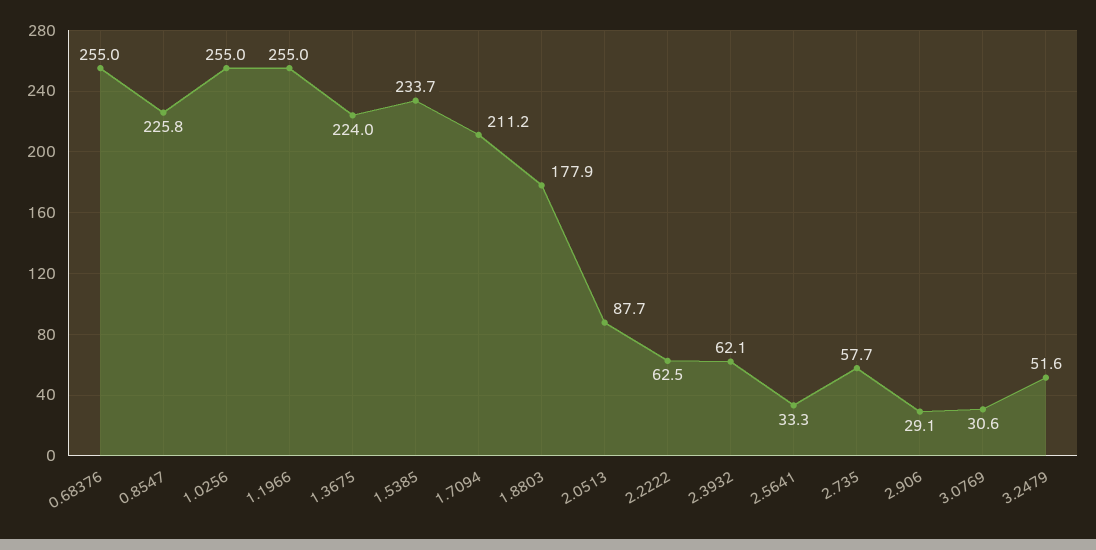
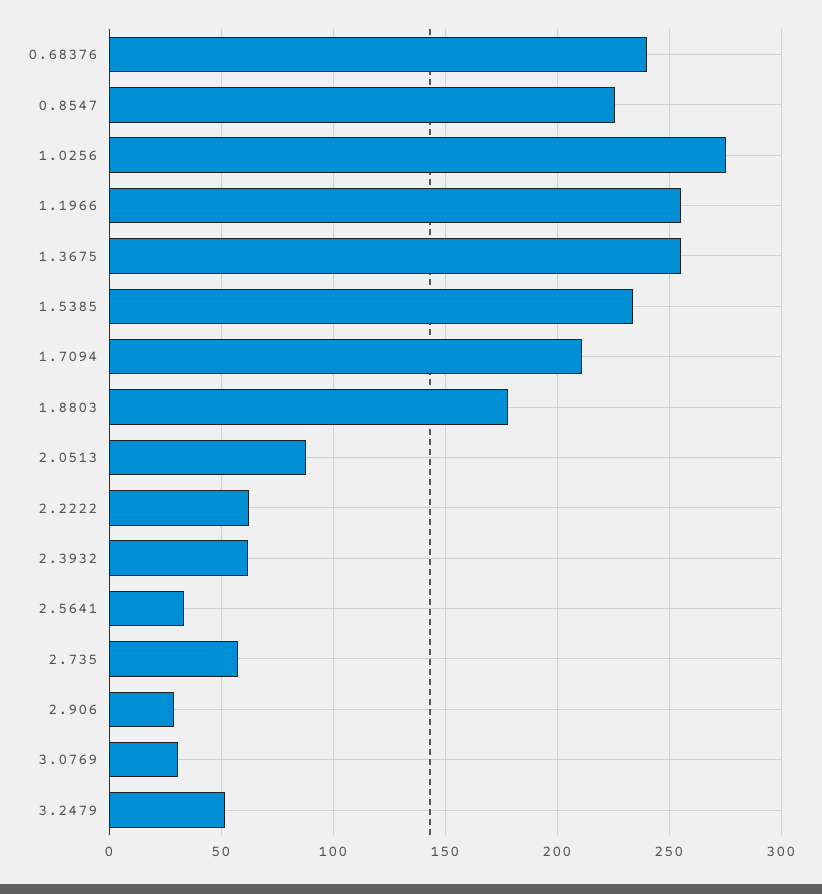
0.68376: 255 -> 240
1.0256: 255 -> 275
1.3675: 224 -> 255

